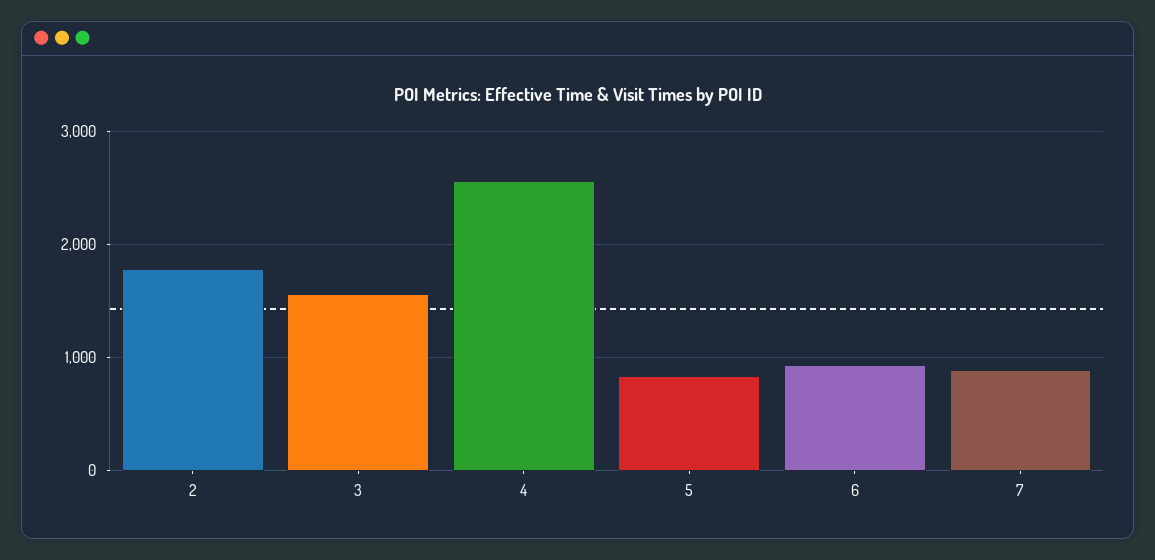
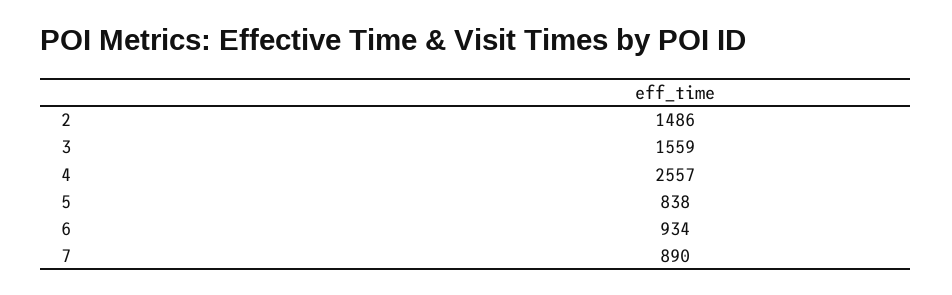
2: 1800 -> 1486

